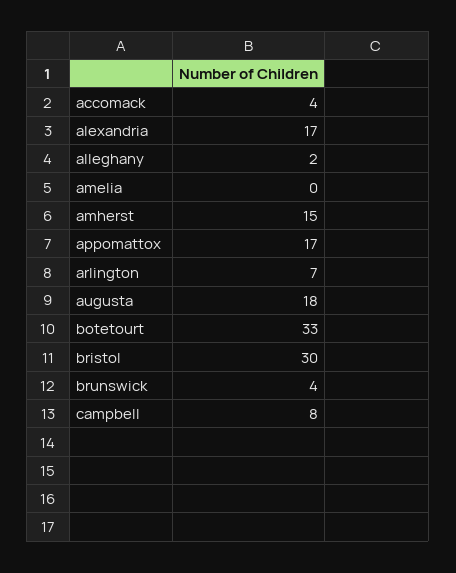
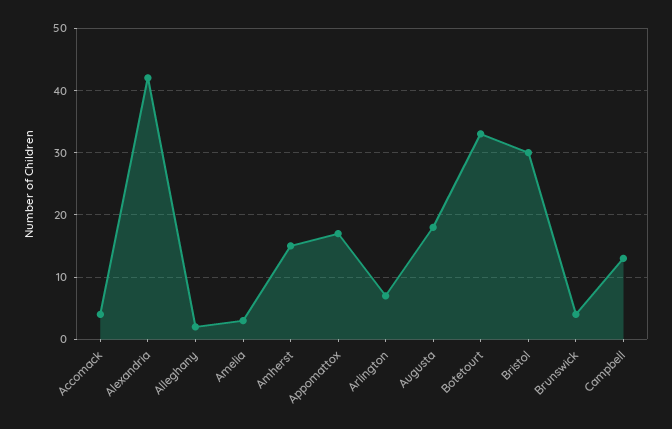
alexandria: 17 -> 42
amelia: 0 -> 3
campbell: 8 -> 13

